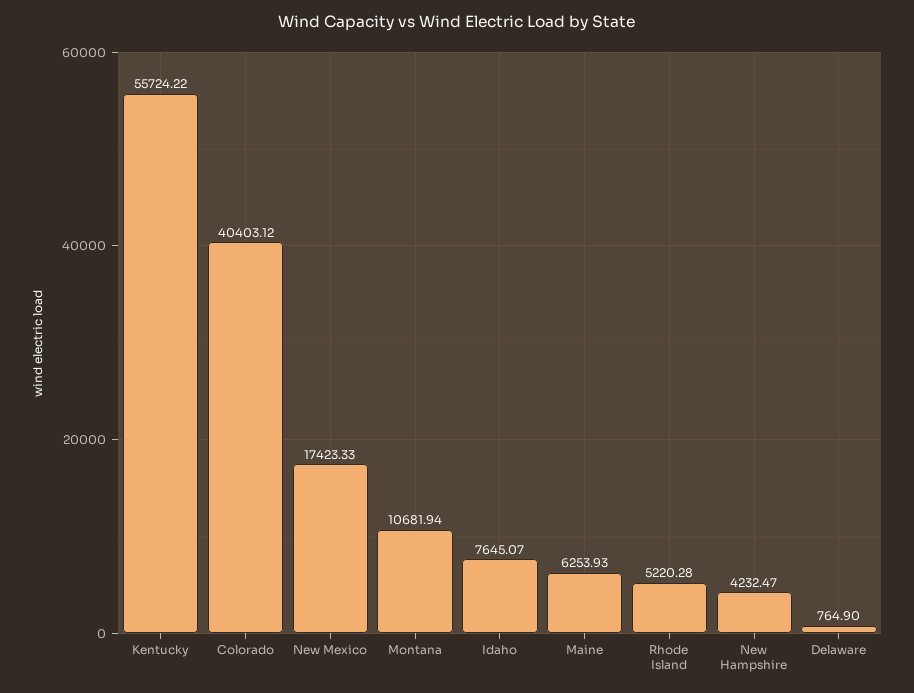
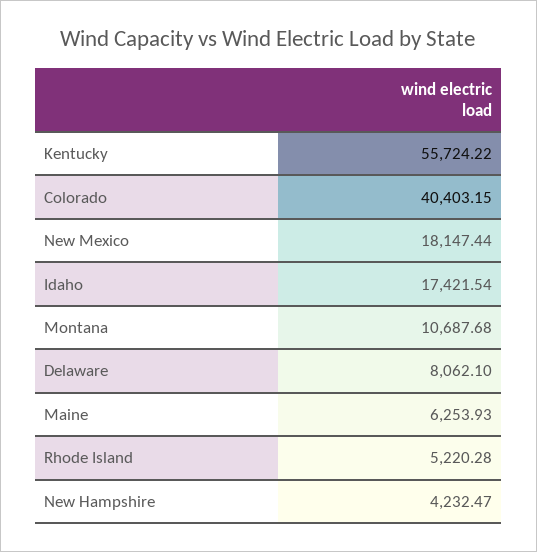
Colorado: 40403.12 -> 40403.15
New Mexico: 17423.33 -> 18147.44
Montana: 10681.94 -> 10687.68
Idaho: 7645.07 -> 17421.54
Delaware: 764.9 -> 8062.1

